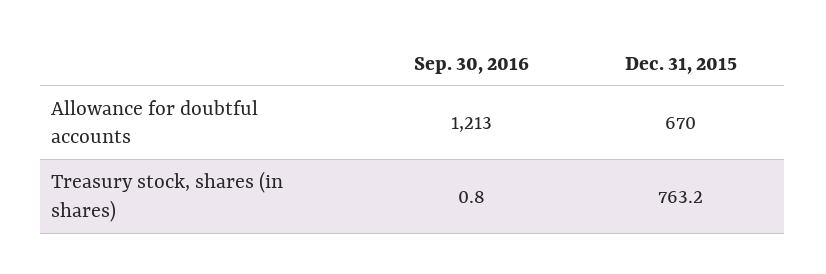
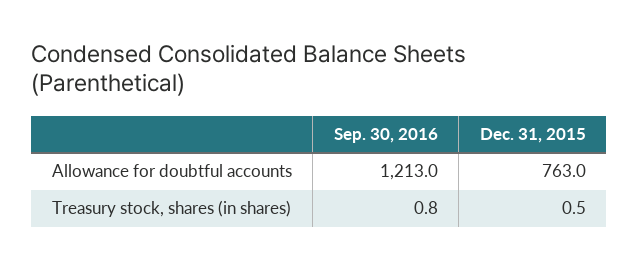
Dec. 31, 2015, Allowance for doubtful accounts: 670 -> 763
Dec. 31, 2015, Treasury stock, shares (in shares): 763.2 -> 0.5

